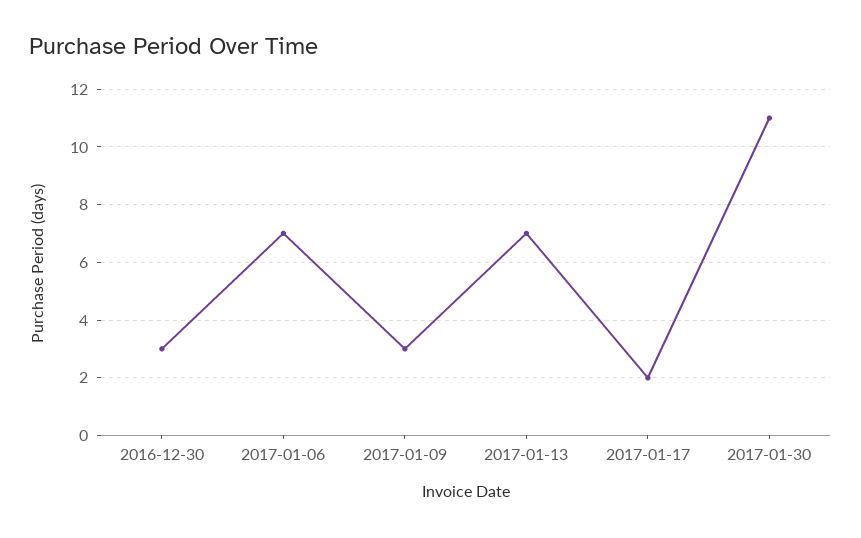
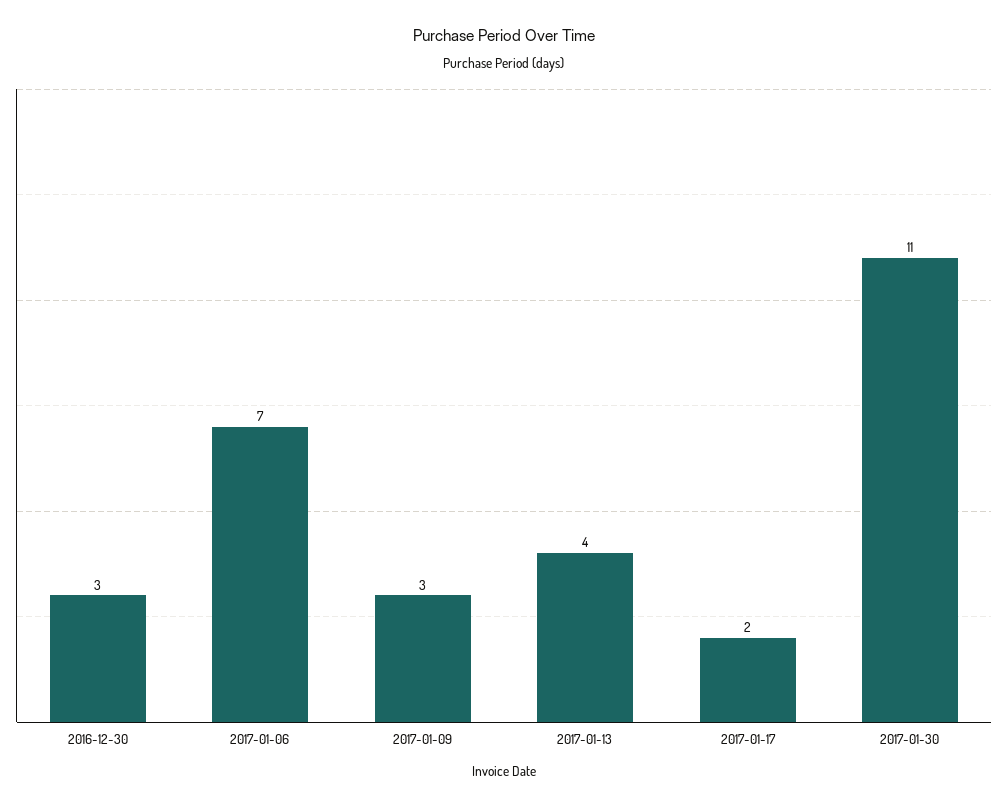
2017-01-13: 7 -> 4

